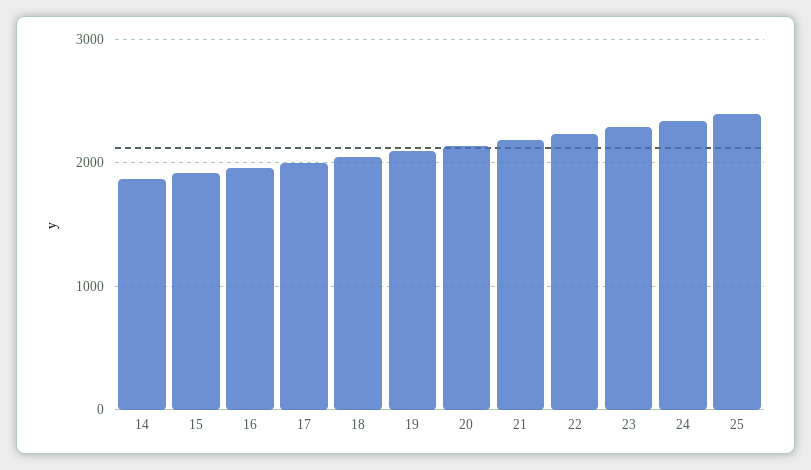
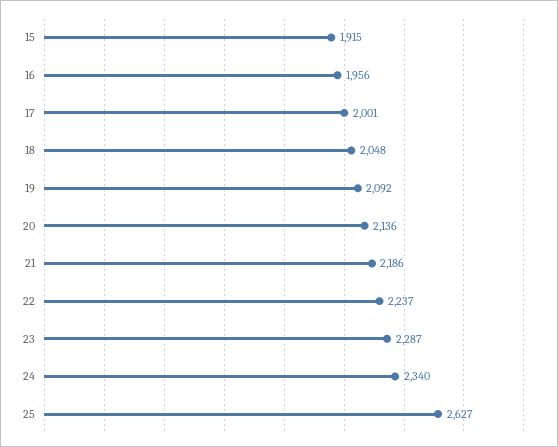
14: 1900 -> none
25: 2400 -> 2627

